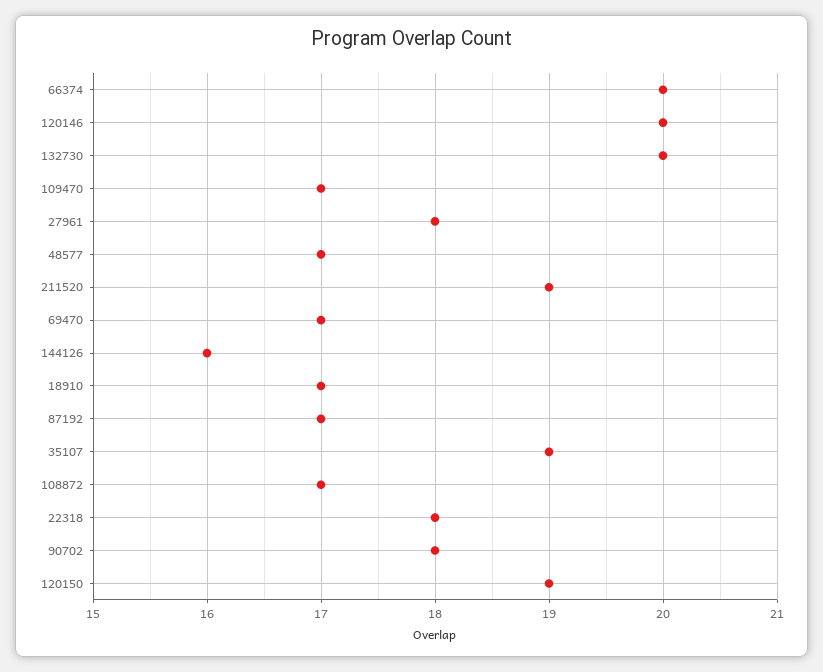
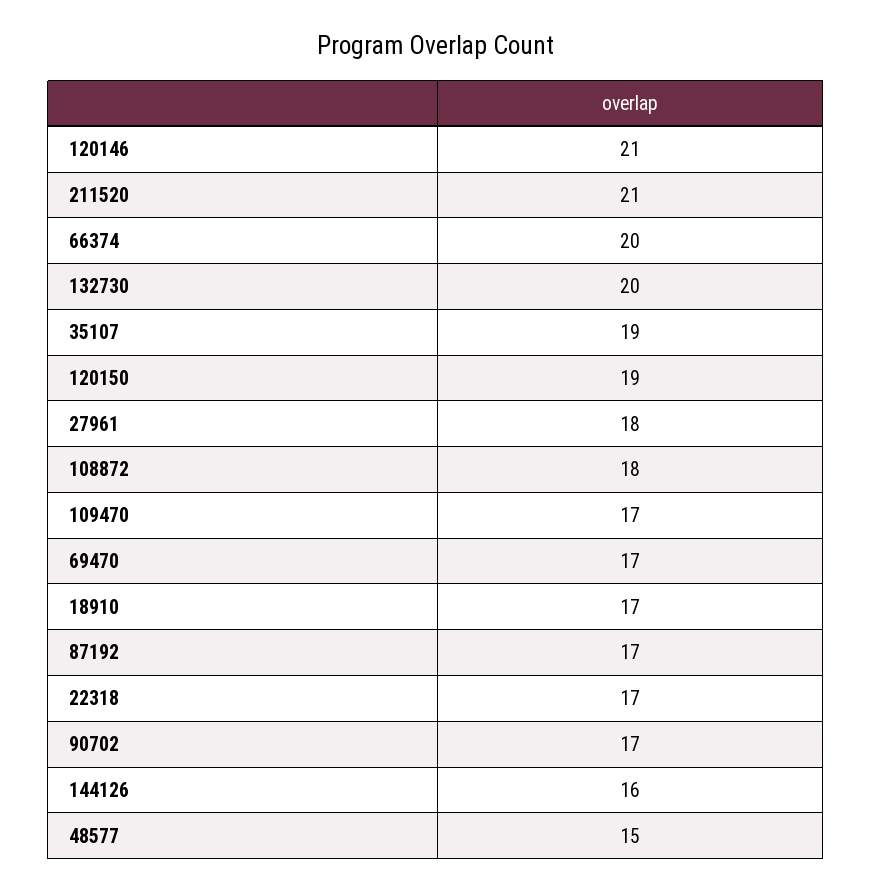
120146: 20 -> 21
48577: 17 -> 15
211520: 19 -> 21
108872: 17 -> 18
22318: 18 -> 17
90702: 18 -> 17

